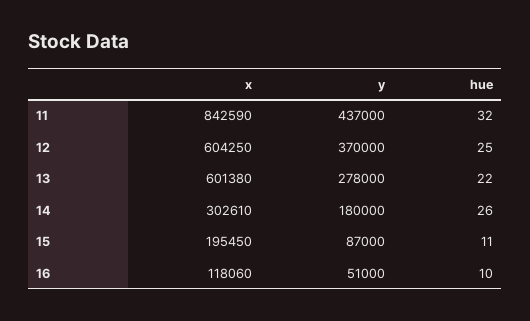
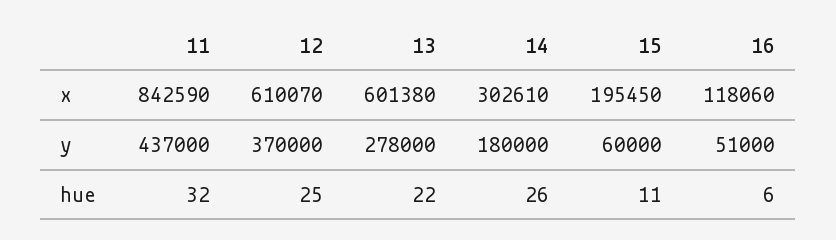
x, 12: 604250 -> 610070
y, 15: 87000 -> 60000
hue, 16: 10 -> 6

